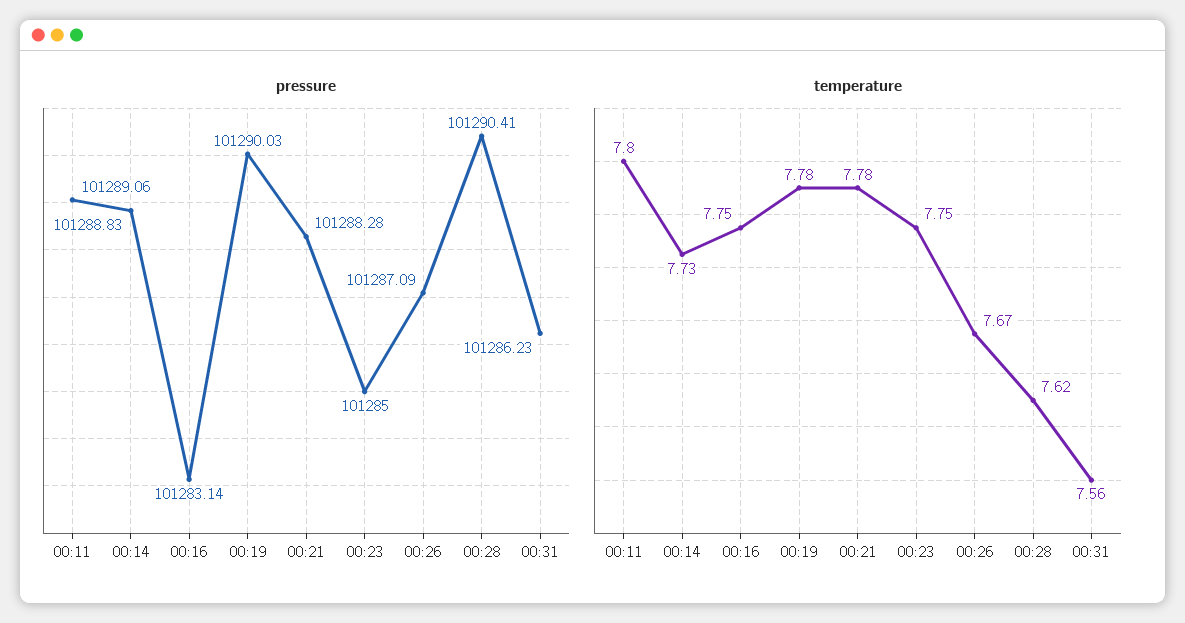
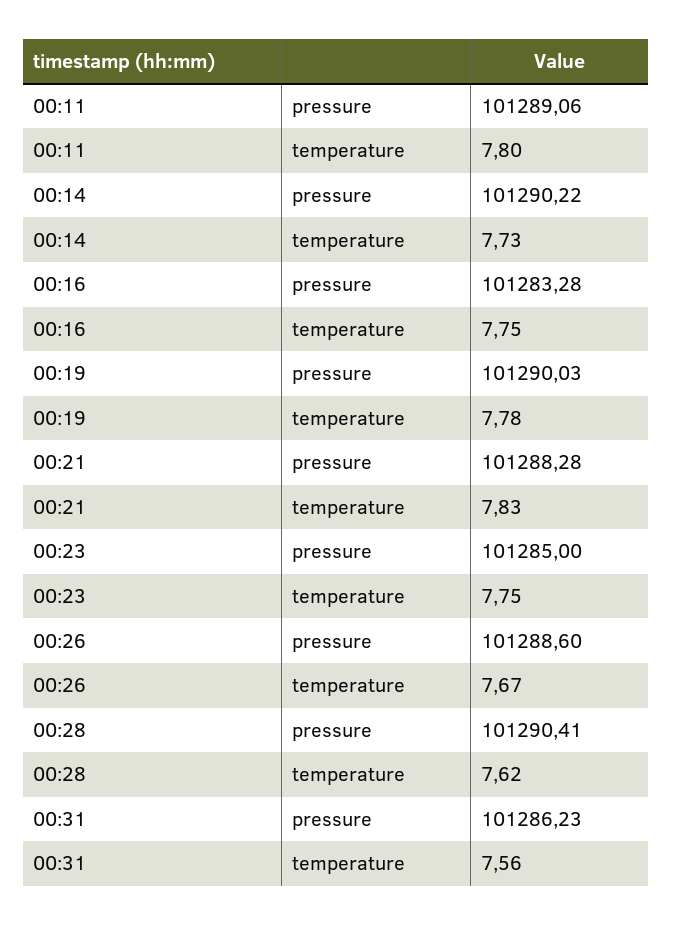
pressure, 00:14: 101288.83 -> 101290.22
pressure, 00:16: 101283.14 -> 101283.28
pressure, 00:26: 101287.09 -> 101288.6
temperature, 00:21: 7.78 -> 7.83

